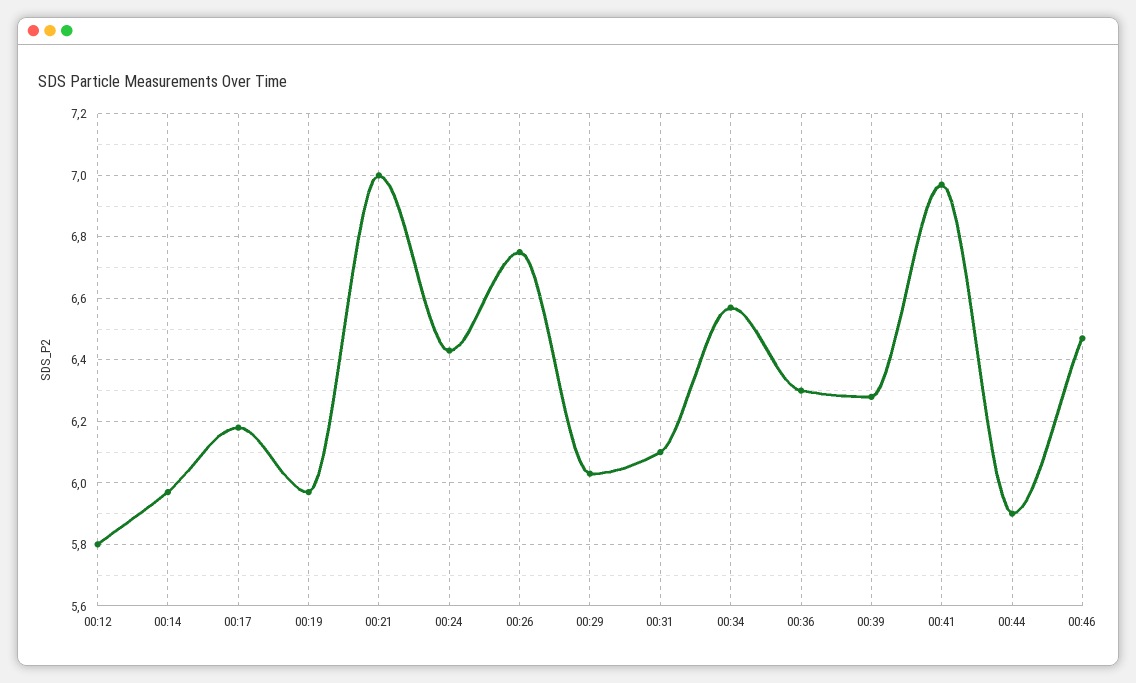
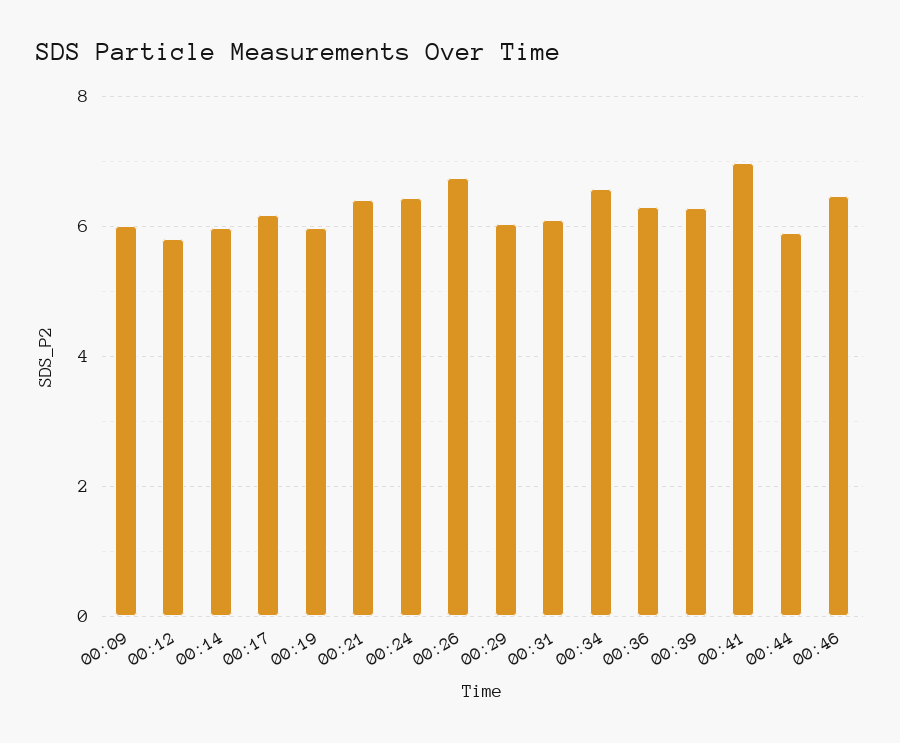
00:21: 7 -> 6.4
00:09: none -> 6

